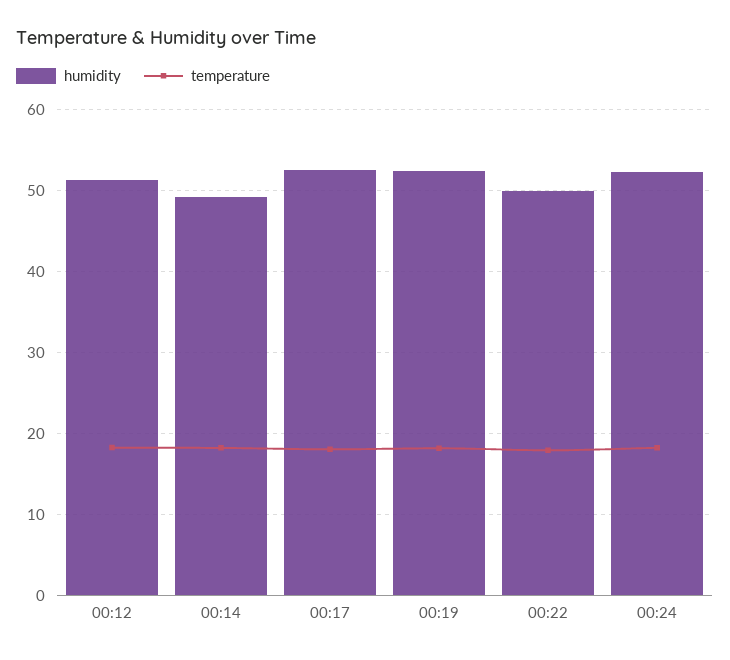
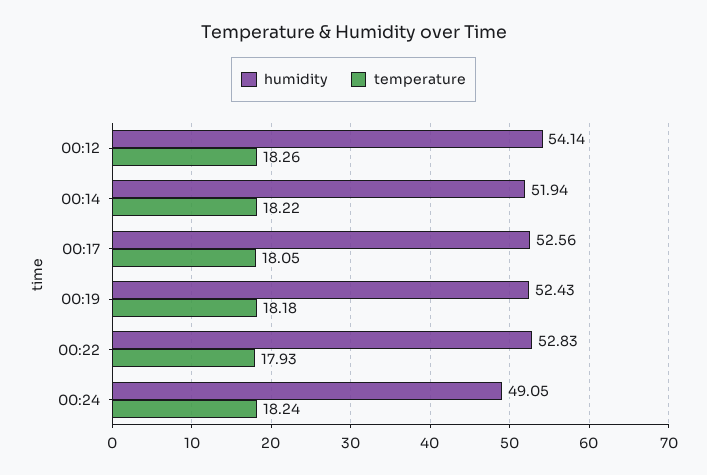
humidity, 00:12: 51 -> 54.14
humidity, 00:14: 49 -> 51.94
humidity, 00:22: 50 -> 52.83
humidity, 00:24: 52 -> 49.05

